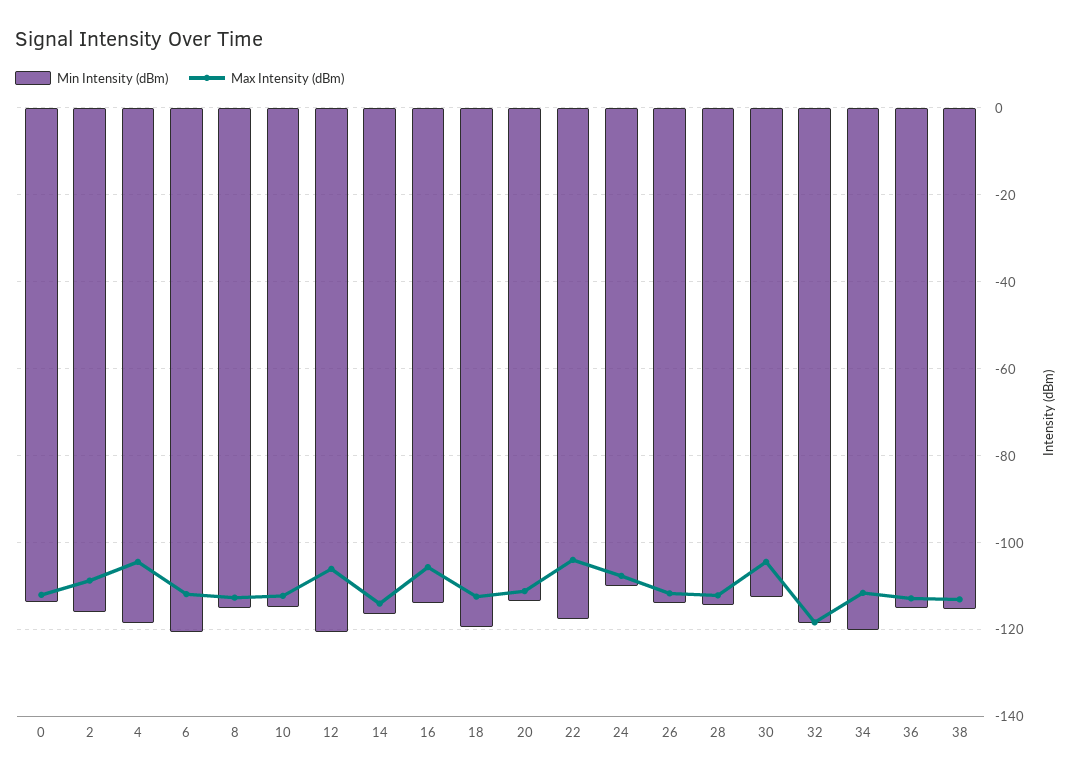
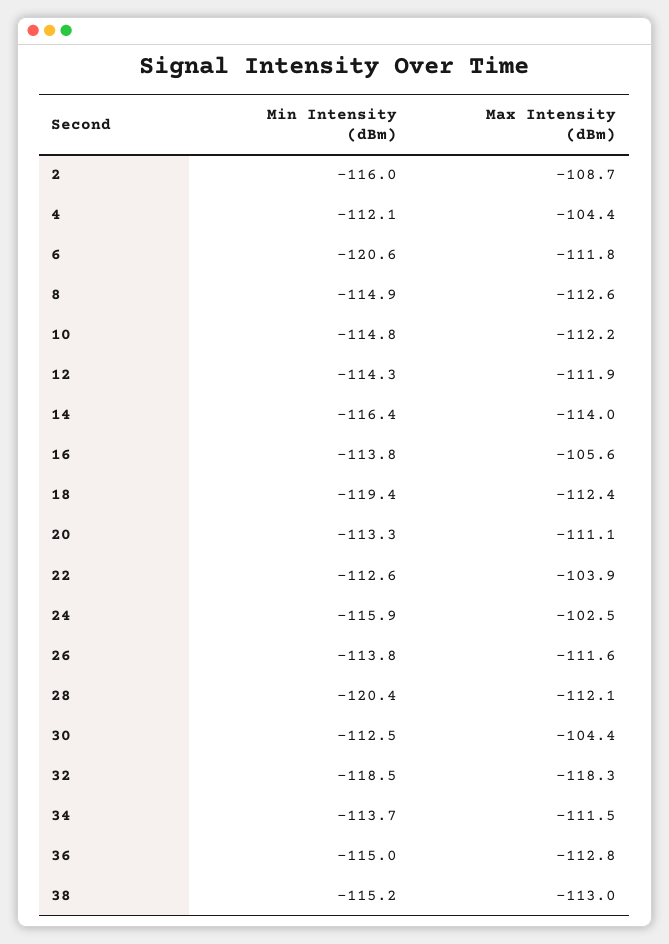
Min Intensity (dBm), 0: -114 -> none
Max Intensity (dBm), 0: -112 -> none
Min Intensity (dBm), 4: -118 -> -112.1
Min Intensity (dBm), 12: -120 -> -114.3
Max Intensity (dBm), 12: -106 -> -111.9
Min Intensity (dBm), 22: -118 -> -112.6
Min Intensity (dBm), 24: -110 -> -115.9
Max Intensity (dBm), 24: -108 -> -102.5
Min Intensity (dBm), 28: -114 -> -120.4
Min Intensity (dBm), 34: -120 -> -113.7

